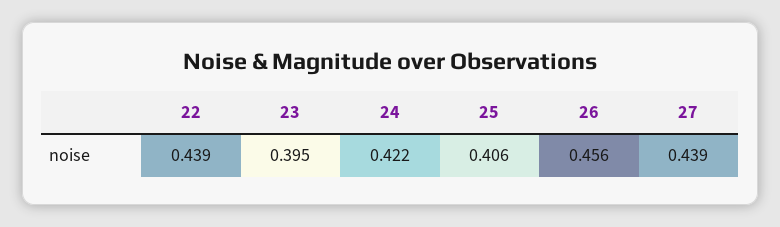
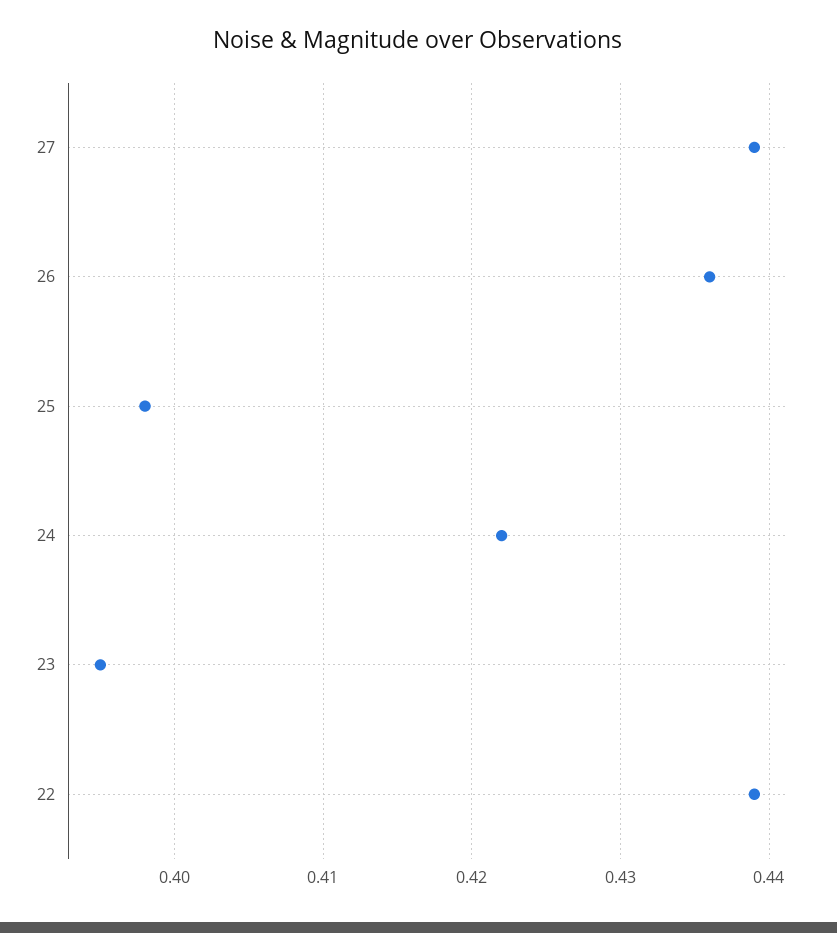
25: 0.406 -> 0.398
26: 0.456 -> 0.436

